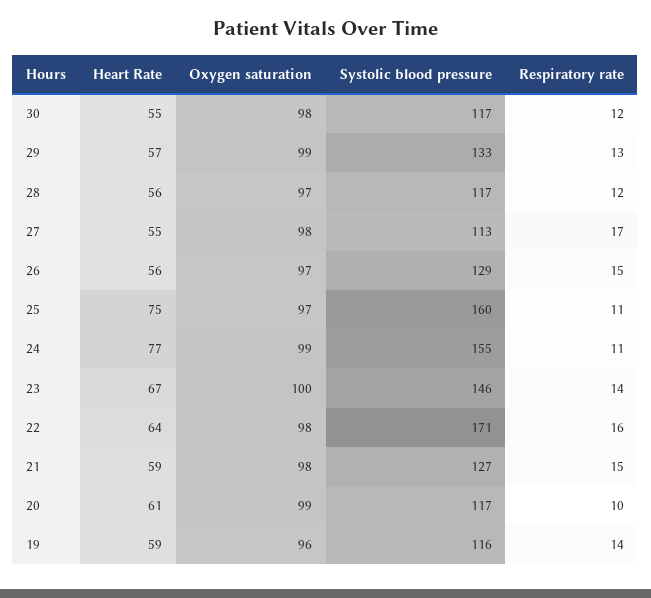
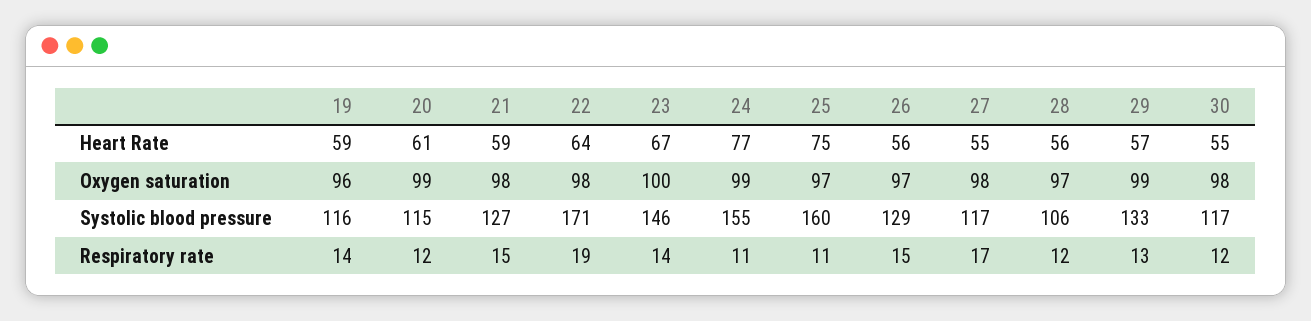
Systolic blood pressure, 28: 117 -> 106
Systolic blood pressure, 27: 113 -> 117
Respiratory rate, 22: 16 -> 19
Systolic blood pressure, 20: 117 -> 115
Respiratory rate, 20: 10 -> 12

